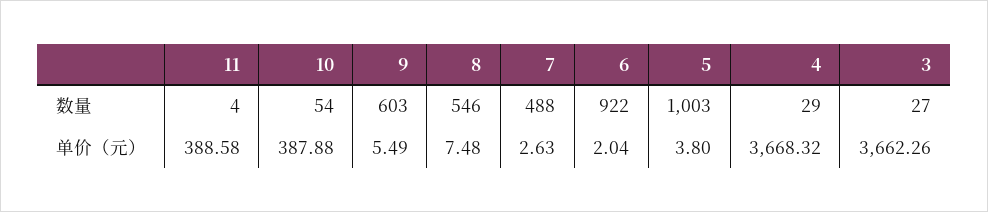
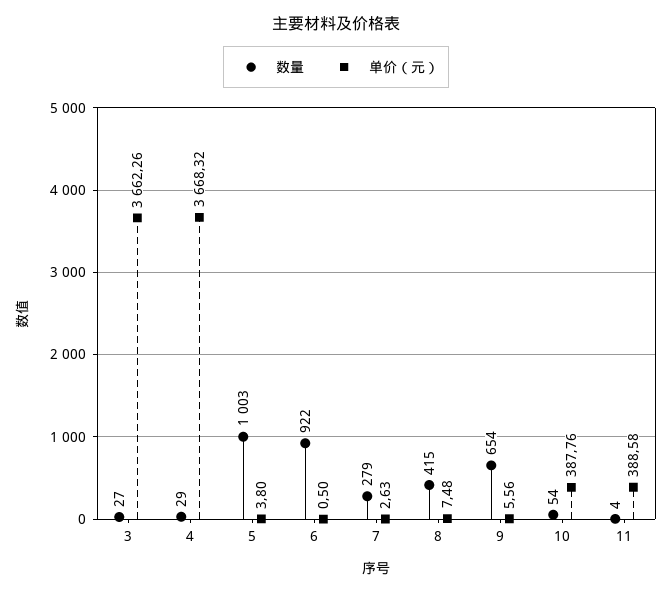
数量, 9: 603 -> 654
数量, 8: 546 -> 415
数量, 7: 488 -> 279
单价（元）, 10: 387.88 -> 387.76
单价（元）, 9: 5.49 -> 5.56
单价（元）, 6: 2.04 -> 0.5

